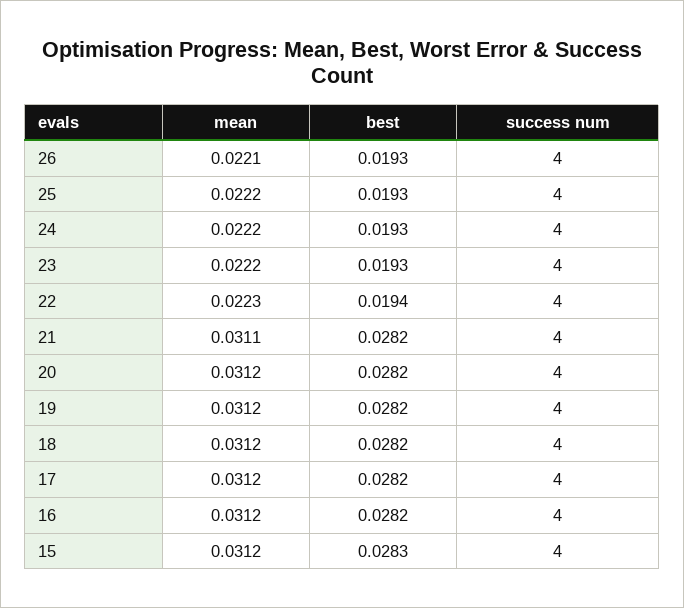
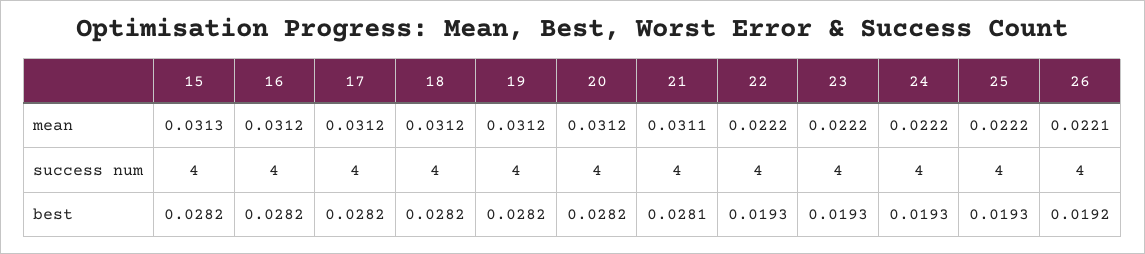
best, 26: 0.0193 -> 0.0192
mean, 22: 0.0223 -> 0.0222
best, 22: 0.0194 -> 0.0193
best, 21: 0.0282 -> 0.0281
mean, 15: 0.0312 -> 0.0313
best, 15: 0.0283 -> 0.0282

